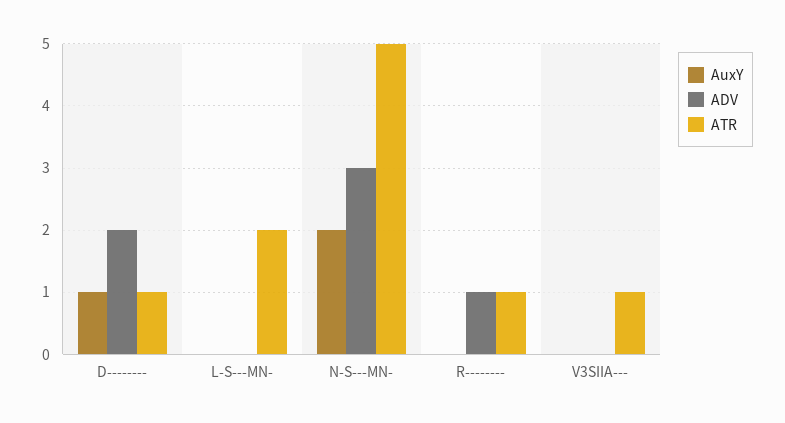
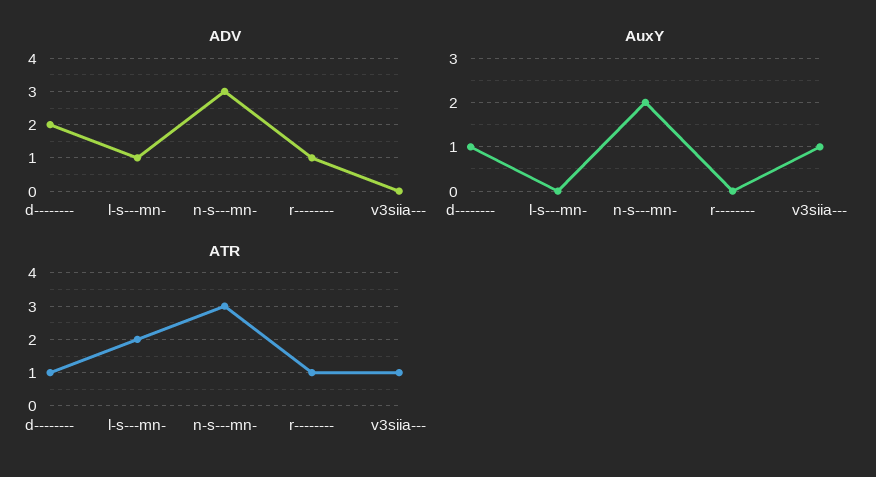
ADV, L-S---MN-: 0 -> 1
ATR, N-S---MN-: 5 -> 3
AuxY, V3SIIA---: 0 -> 1

